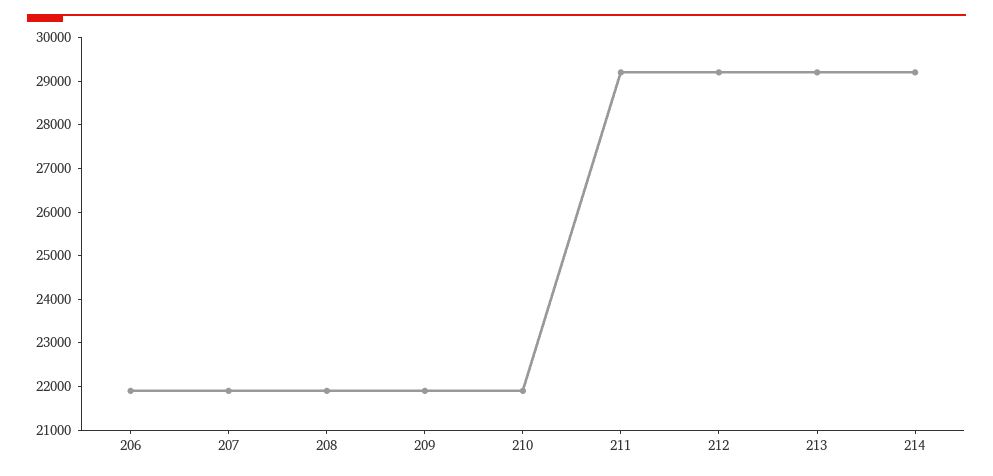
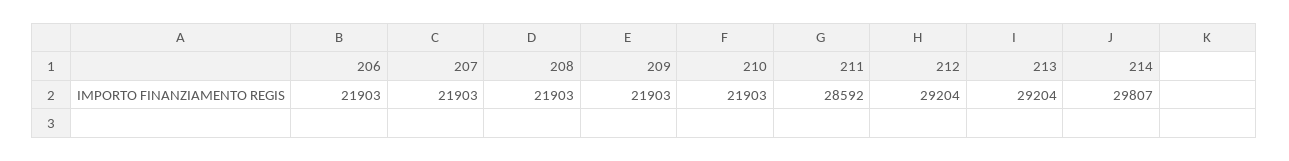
211: 29200 -> 28592
214: 29200 -> 29807

